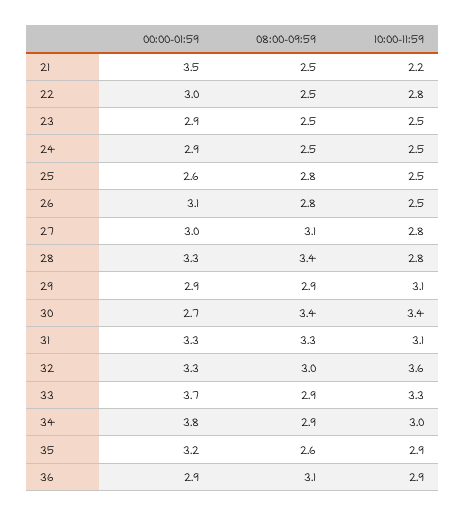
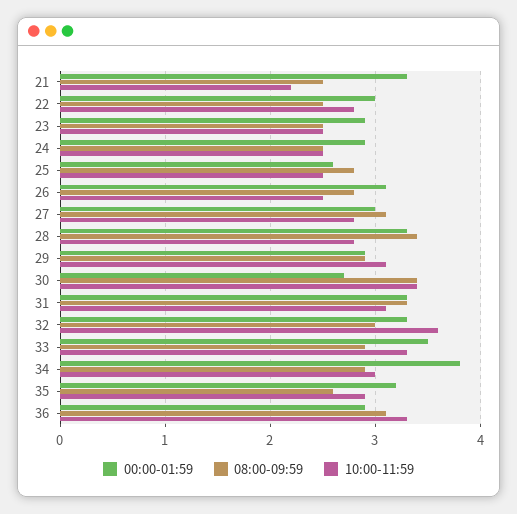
00:00-01:59, 21: 3.5 -> 3.3
00:00-01:59, 33: 3.7 -> 3.5
10:00-11:59, 36: 2.9 -> 3.3

